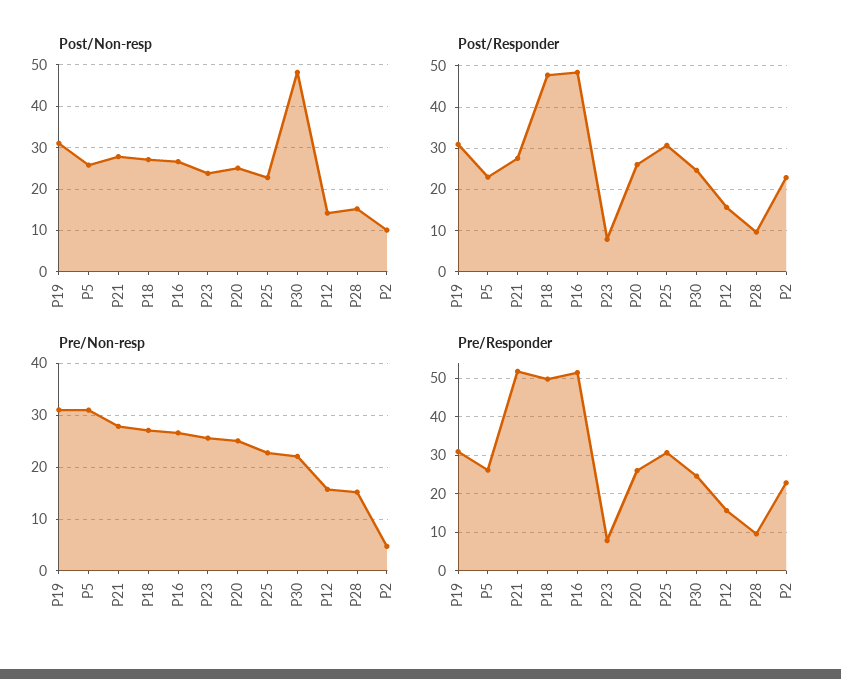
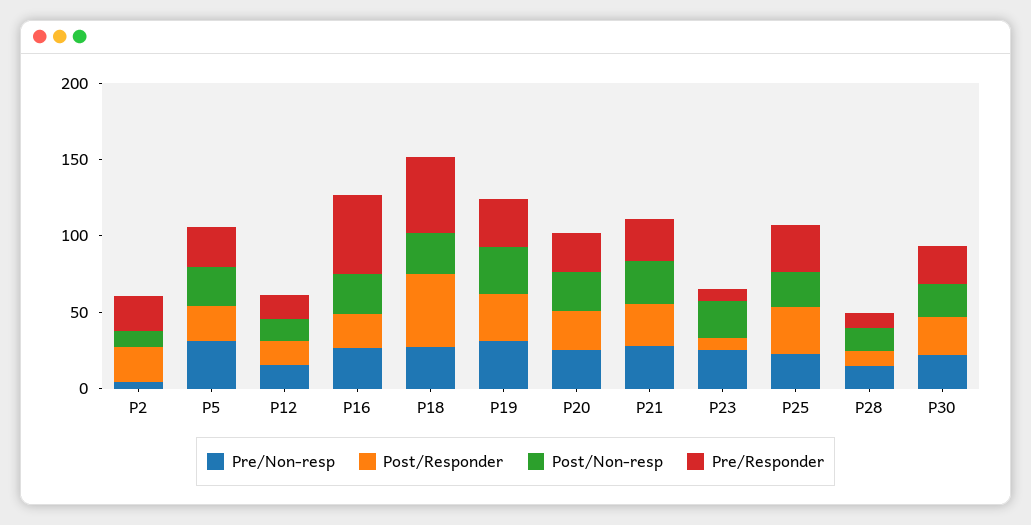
Post/Non-resp, P30: 48 -> 20
Post/Responder, P16: 48 -> 20
Pre/Responder, P21: 52 -> 30

